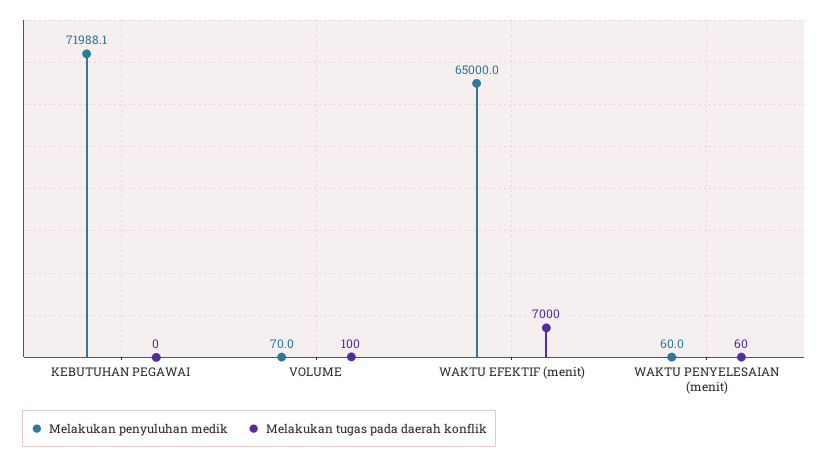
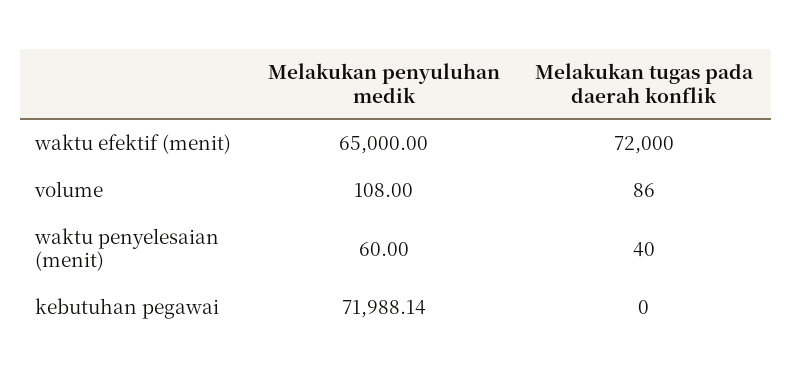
Melakukan penyuluhan medik, VOLUME: 70 -> 108
Melakukan tugas pada daerah konflik, VOLUME: 100 -> 86
Melakukan tugas pada daerah konflik, WAKTU EFEKTIF (menit): 7000 -> 72000
Melakukan tugas pada daerah konflik, WAKTU PENYELESAIAN (menit): 60 -> 40

